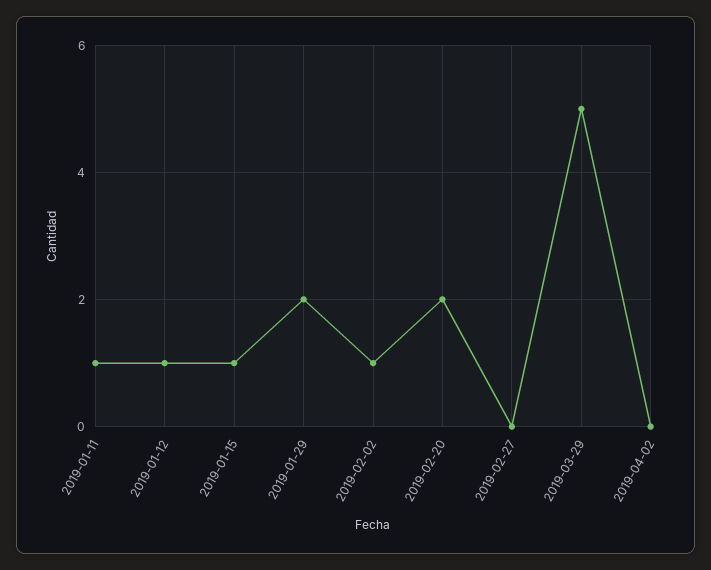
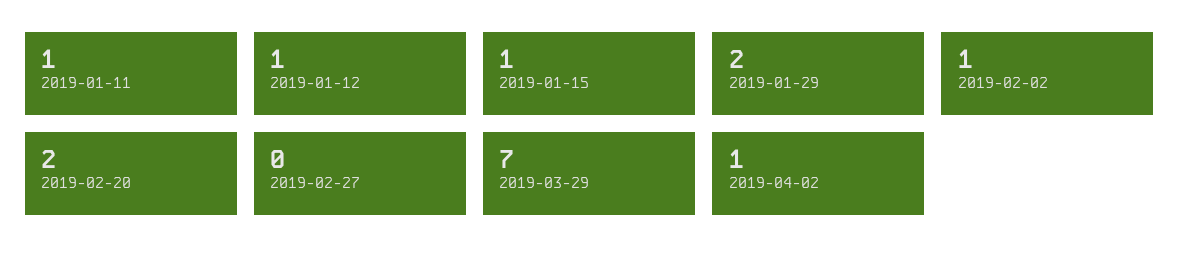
2019-03-29: 5 -> 7
2019-04-02: 0 -> 1

